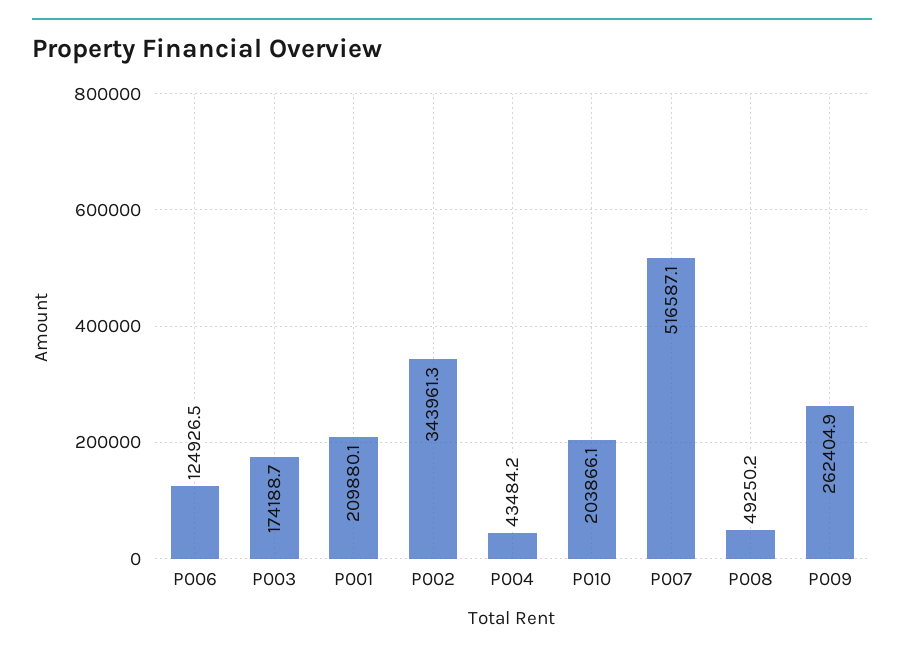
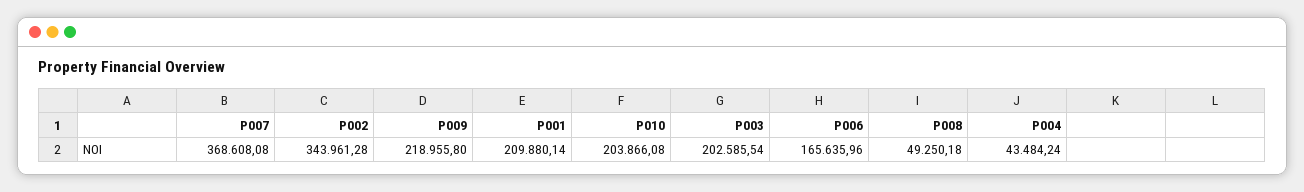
P006: 124926.5 -> 165635.96
P003: 174188.7 -> 202585.54
P007: 516587.1 -> 368608.08
P009: 262404.9 -> 218955.8

